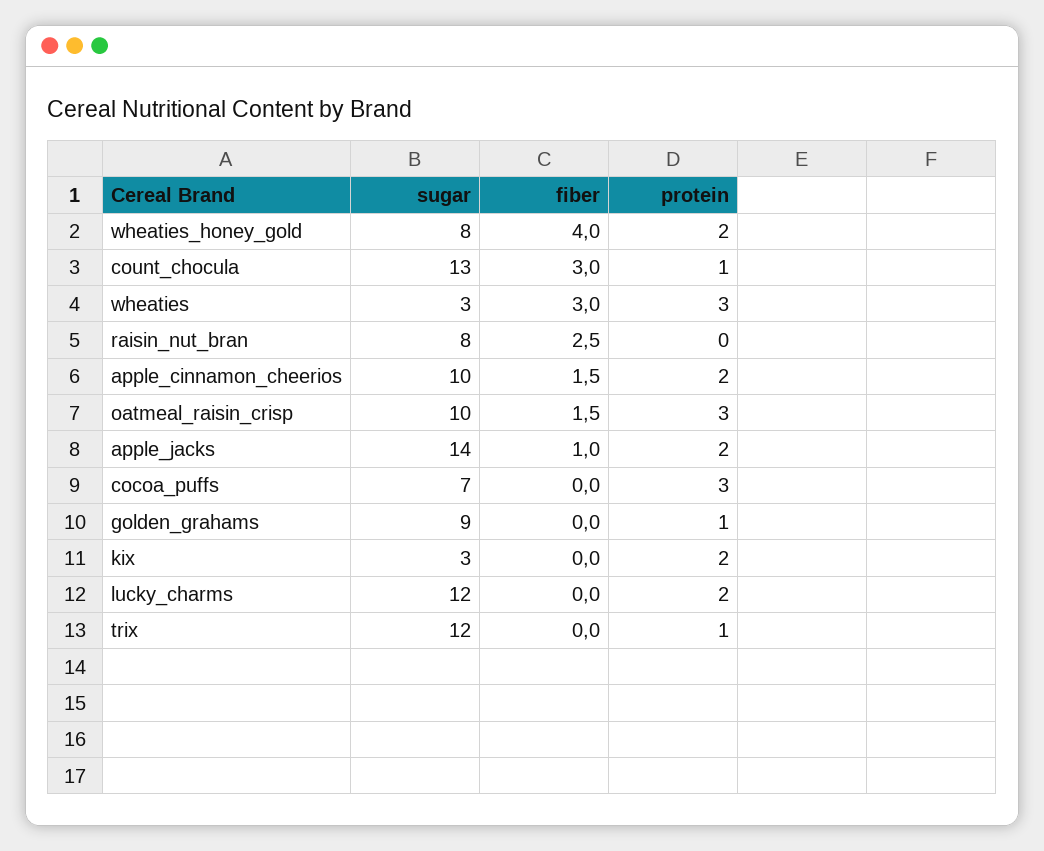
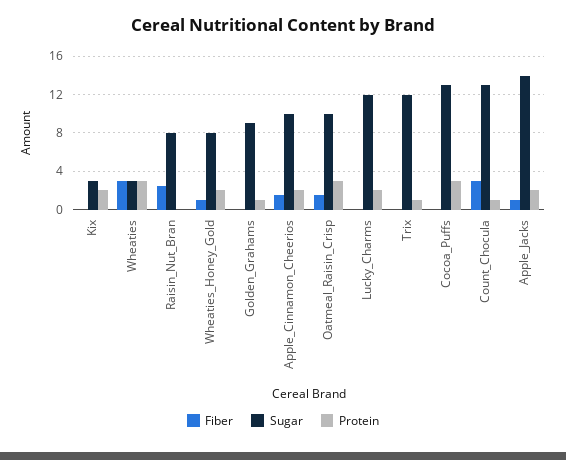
fiber, wheaties_honey_gold: 4 -> 1
sugar, cocoa_puffs: 7 -> 13

